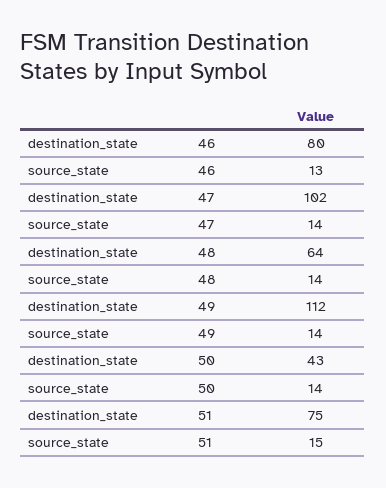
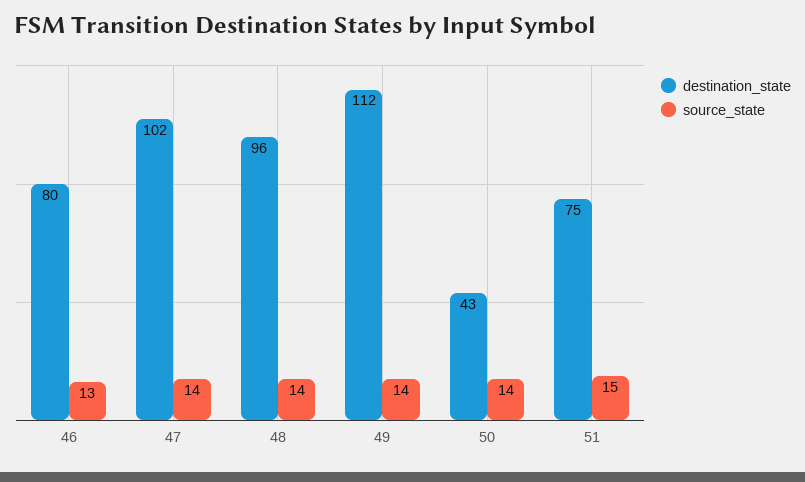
destination_state, 48: 64 -> 96

